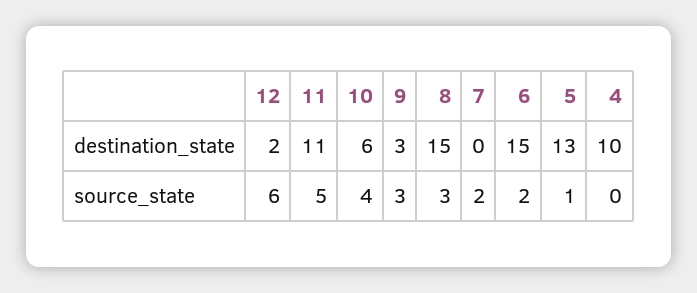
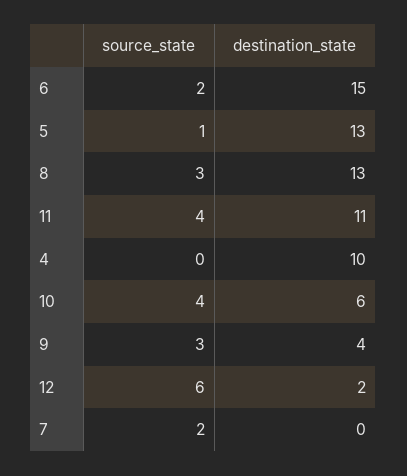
9, destination_state: 3 -> 4
8, destination_state: 15 -> 13
11, source_state: 5 -> 4

